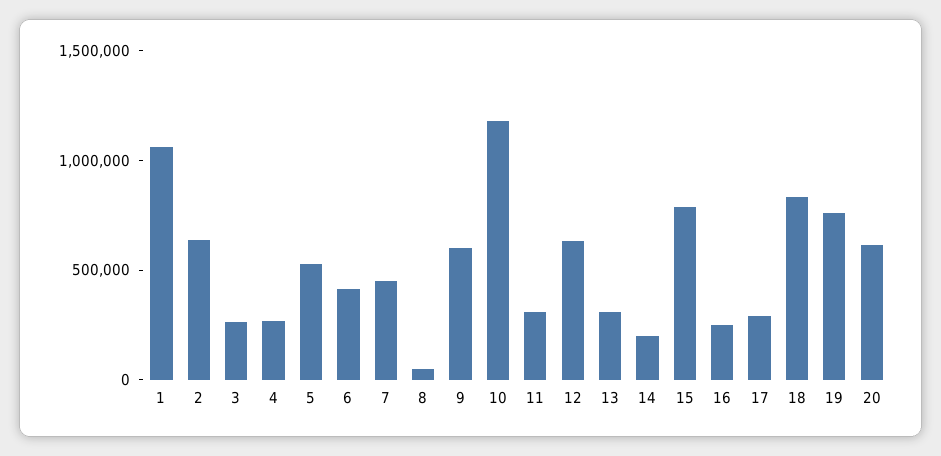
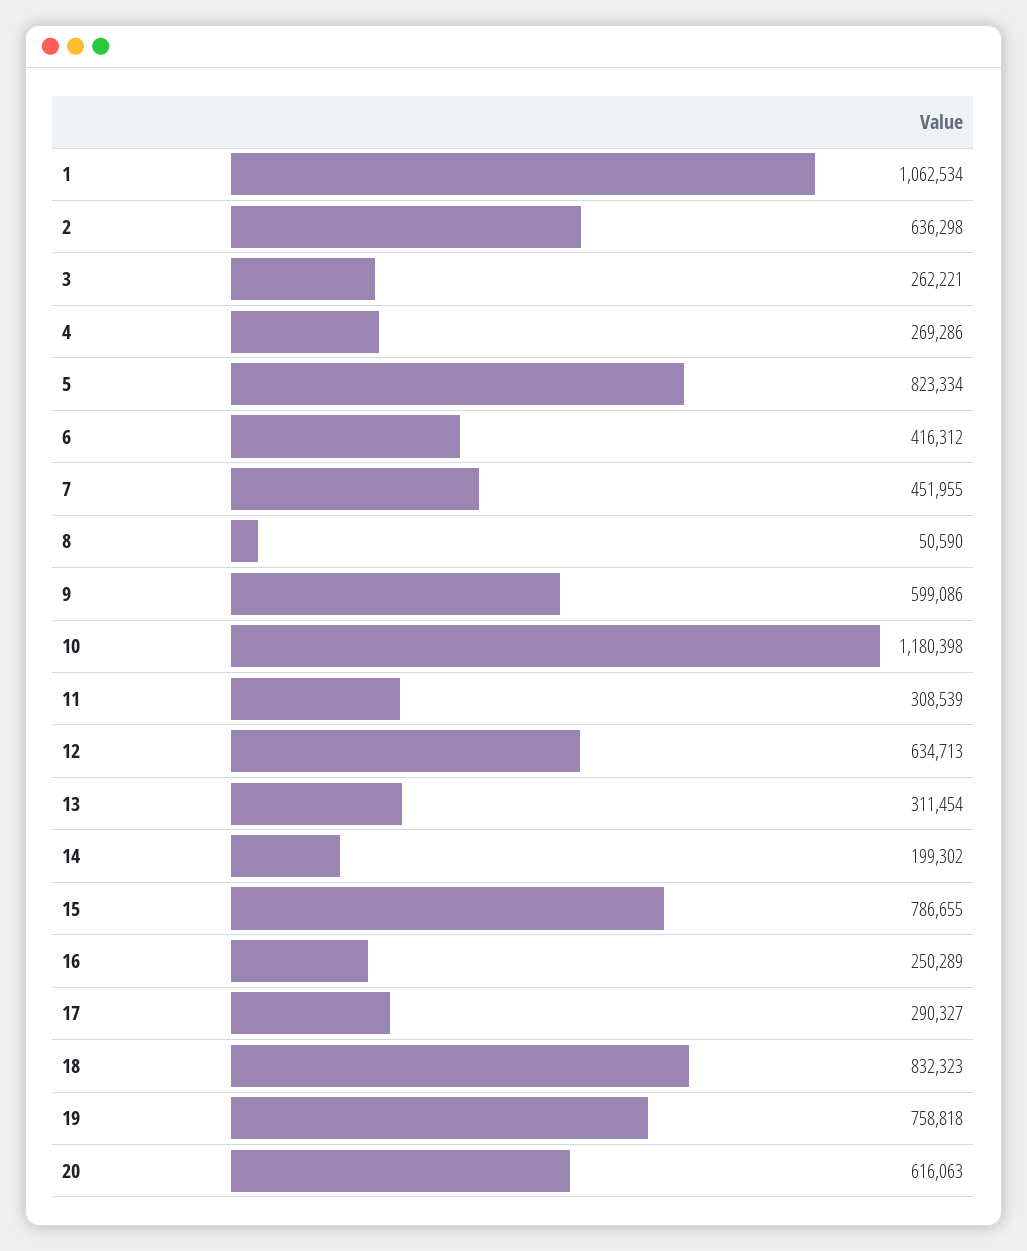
5: 500000 -> 823334

